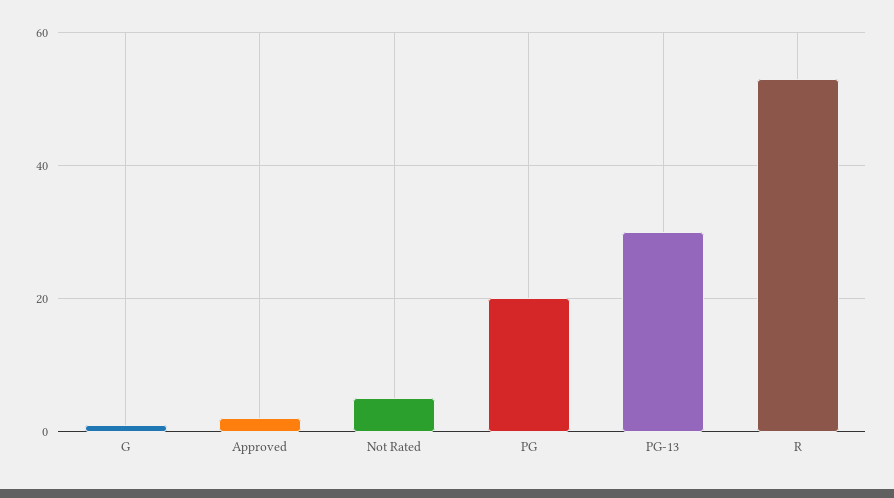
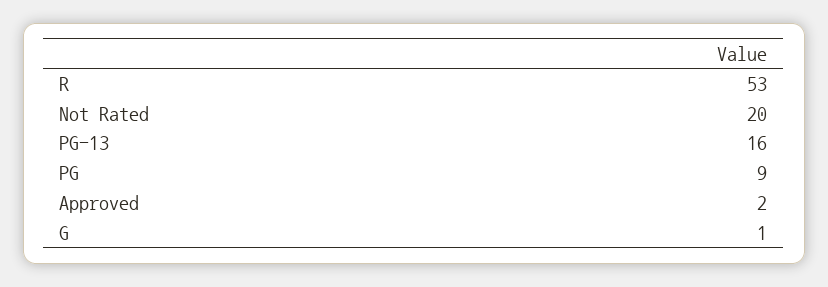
Not Rated: 5 -> 20
PG: 20 -> 9
PG-13: 30 -> 16

